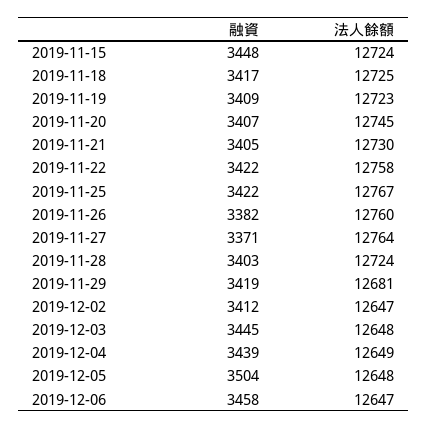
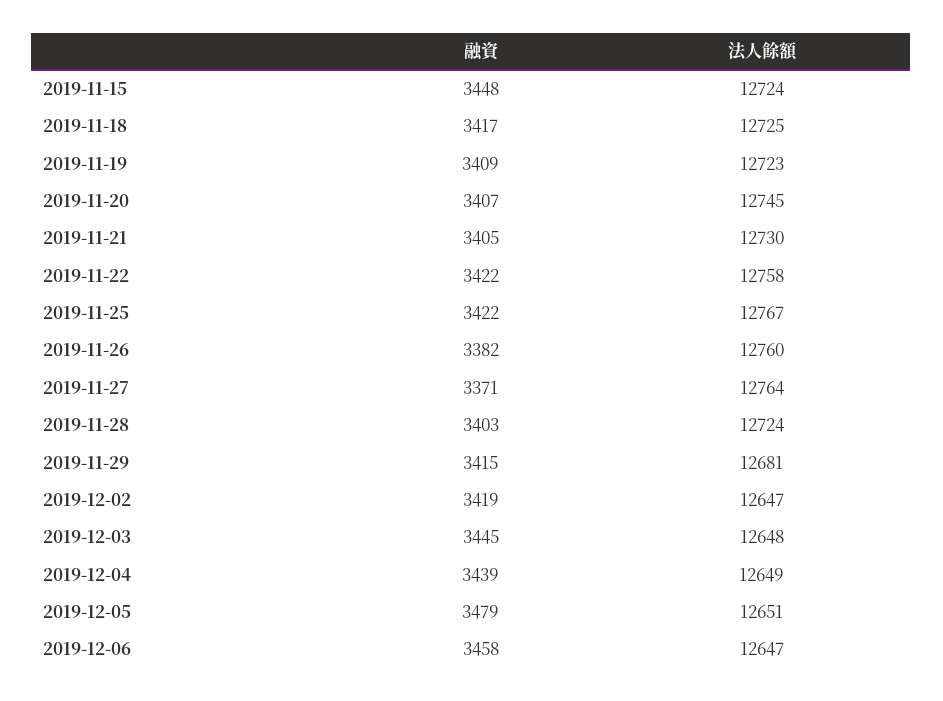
融資, 2019-11-29: 3419 -> 3415
融資, 2019-12-02: 3412 -> 3419
融資, 2019-12-05: 3504 -> 3479
法人餘額, 2019-12-05: 12648 -> 12651

